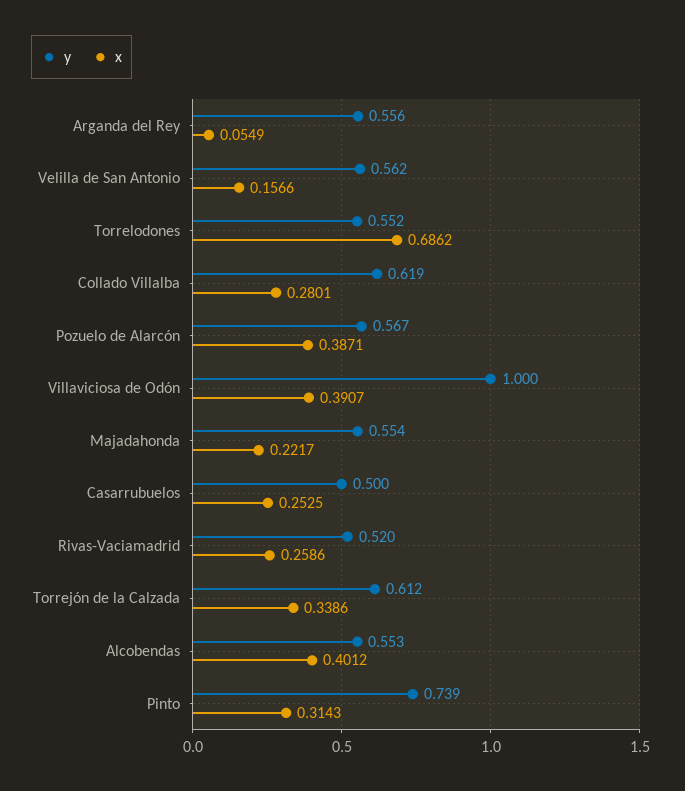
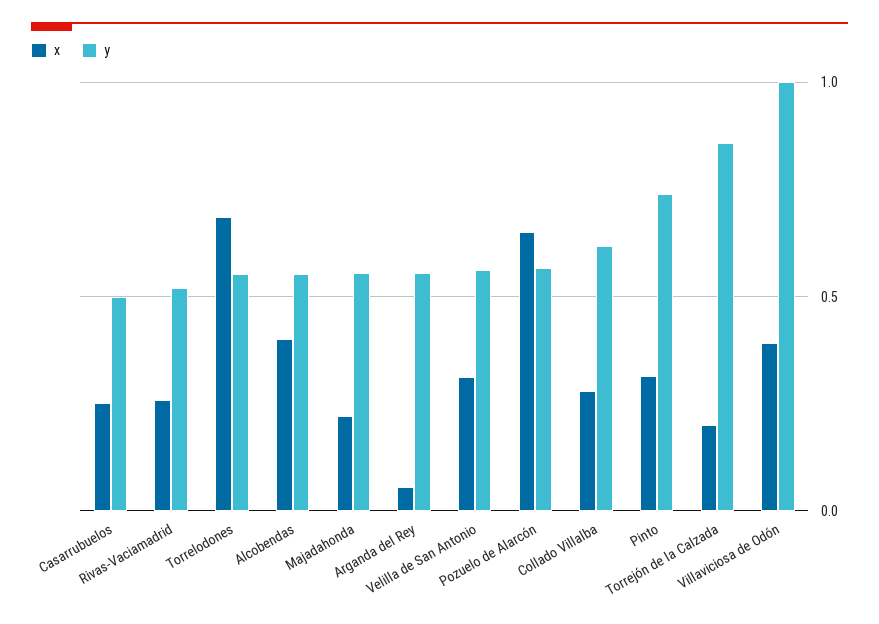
x, Velilla de San Antonio: 0.1566 -> 0.3
x, Pozuelo de Alarcón: 0.3871 -> 0.65
y, Torrejón de la Calzada: 0.612 -> 0.85
x, Torrejón de la Calzada: 0.3386 -> 0.2

